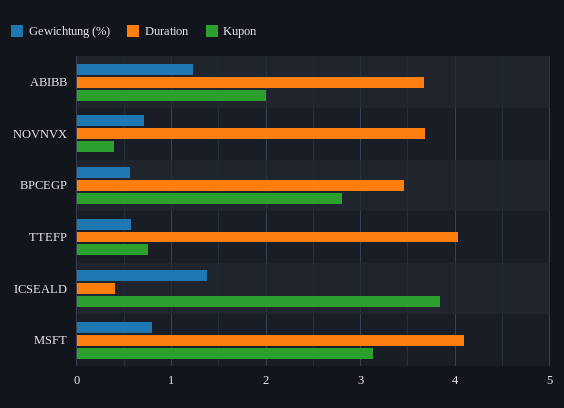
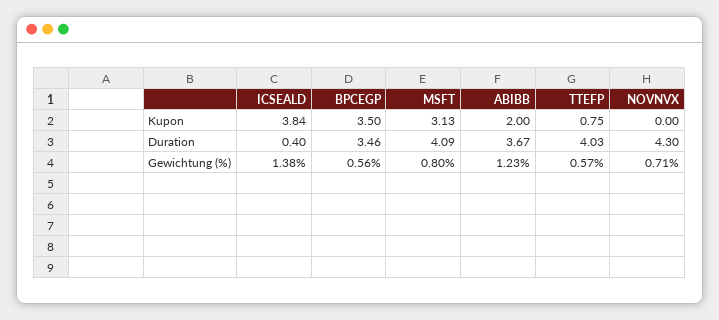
Duration, NOVNVX: 3.7 -> 4.3
Kupon, NOVNVX: 0.4 -> 0
Kupon, BPCEGP: 2.8 -> 3.5

